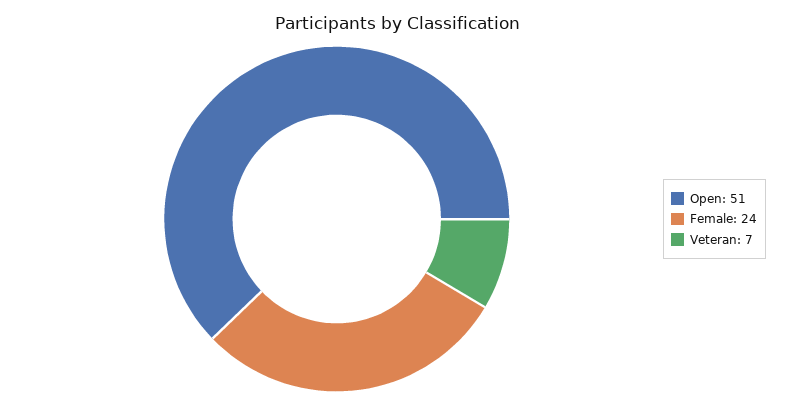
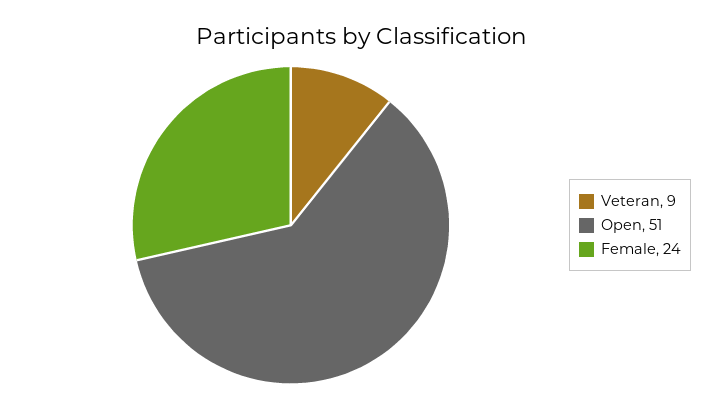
Veteran: 7 -> 9

